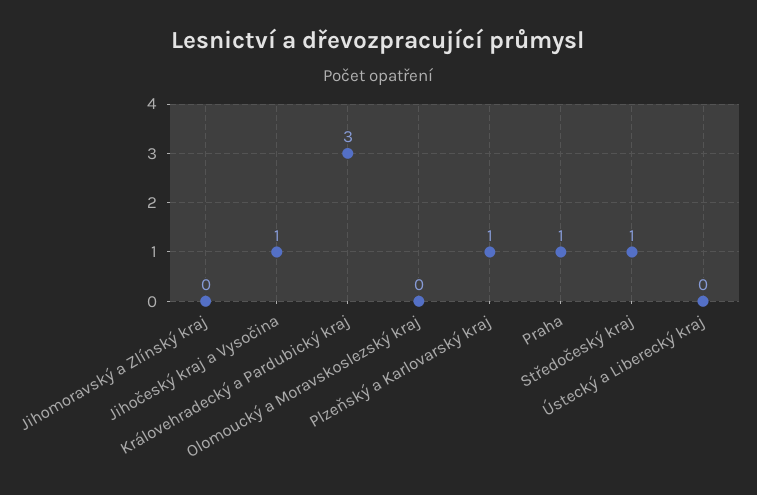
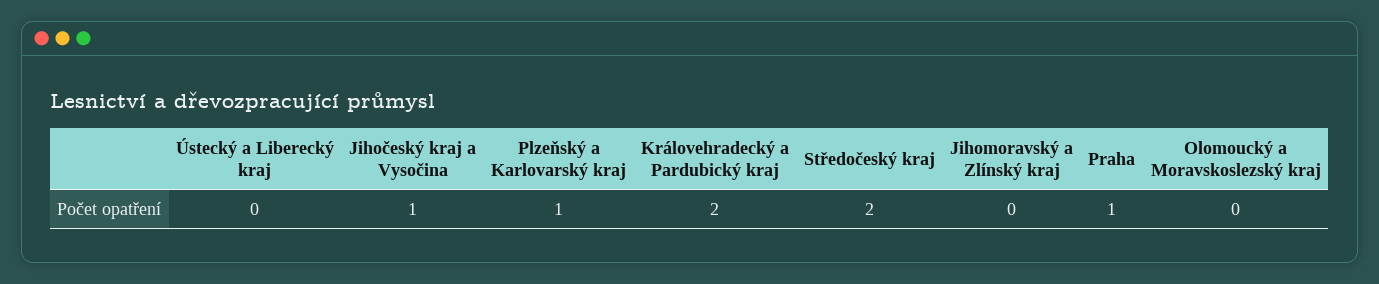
Královehradecký a Pardubický kraj: 3 -> 2
Středočeský kraj: 1 -> 2

